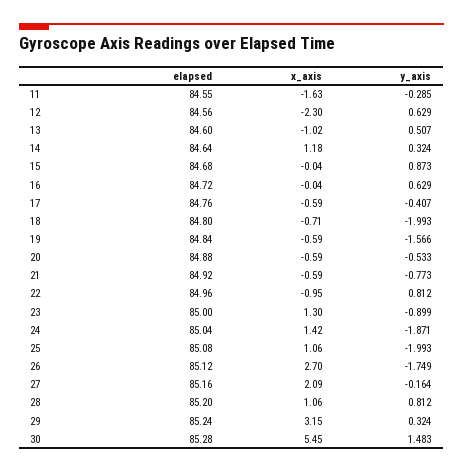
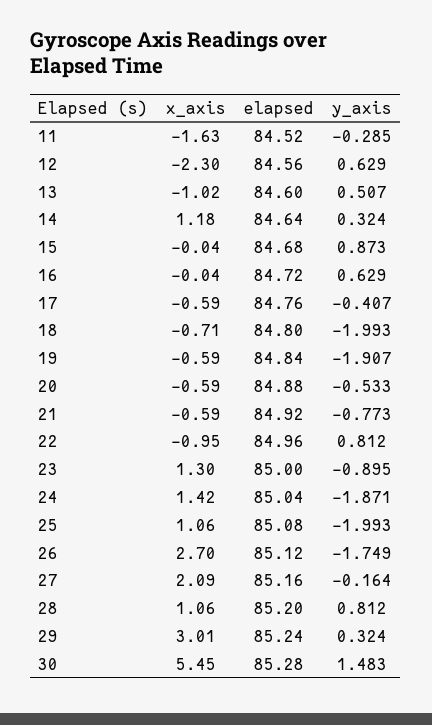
elapsed, 11: 84.55 -> 84.52
y_axis, 19: -1.566 -> -1.907
y_axis, 23: -0.899 -> -0.895
x_axis, 29: 3.15 -> 3.01

